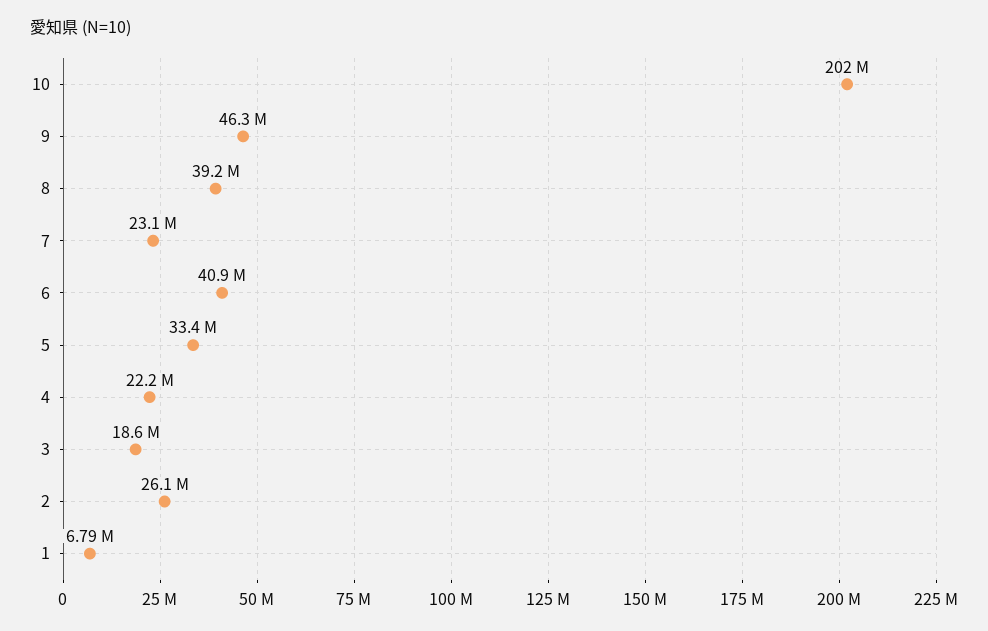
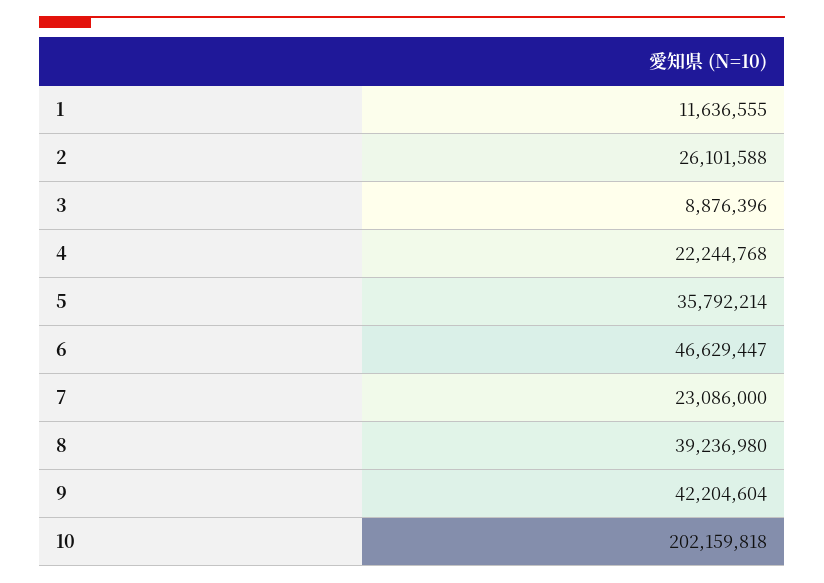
9: 46300000 -> 42204604
6: 40900000 -> 46629447
5: 33400000 -> 35792214
3: 18600000 -> 8876396
1: 6790000 -> 11636555

